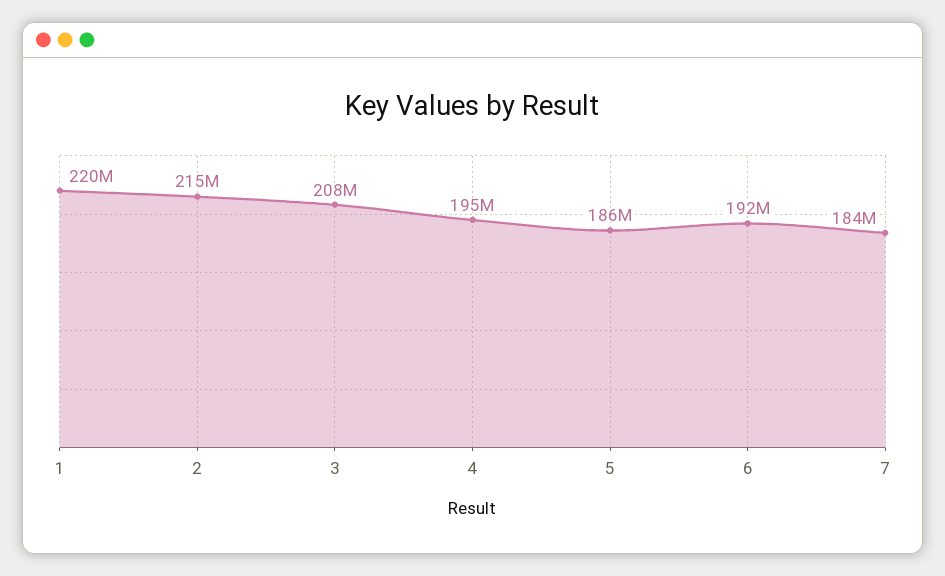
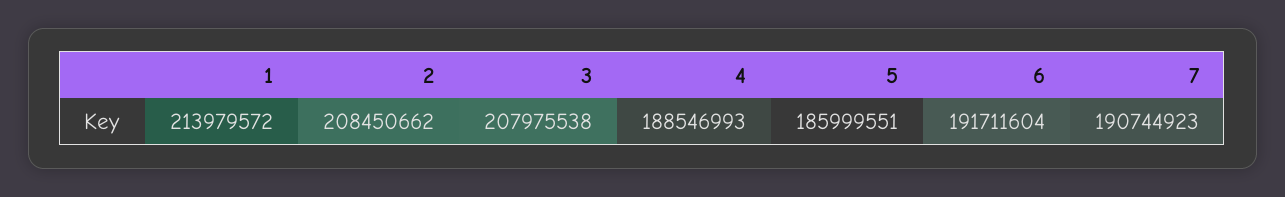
1: 220000000 -> 213979572
2: 215000000 -> 208450662
4: 195000000 -> 188546993
7: 184000000 -> 190744923

